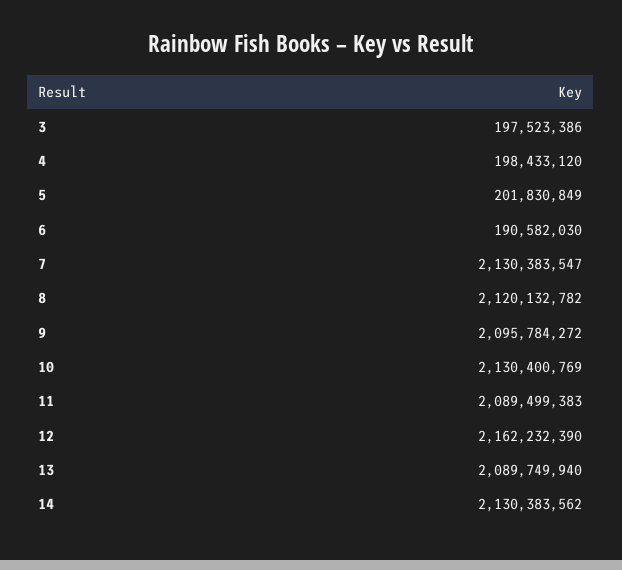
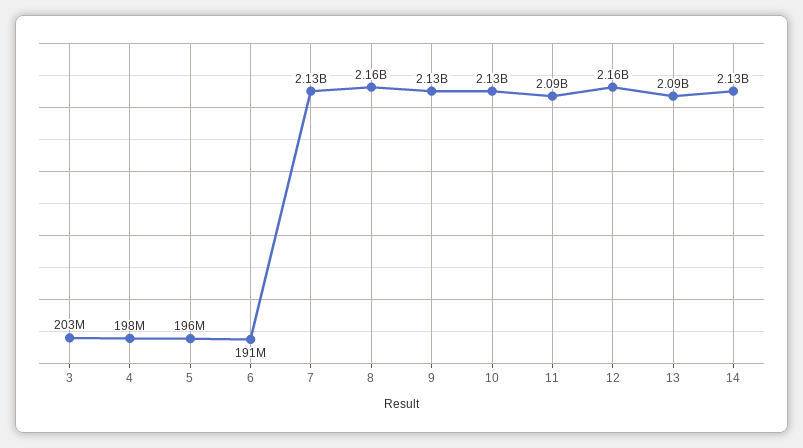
3: 197523386 -> 203000000
5: 201830849 -> 196000000
8: 2120132782 -> 2160000000
9: 2095784272 -> 2130000000

